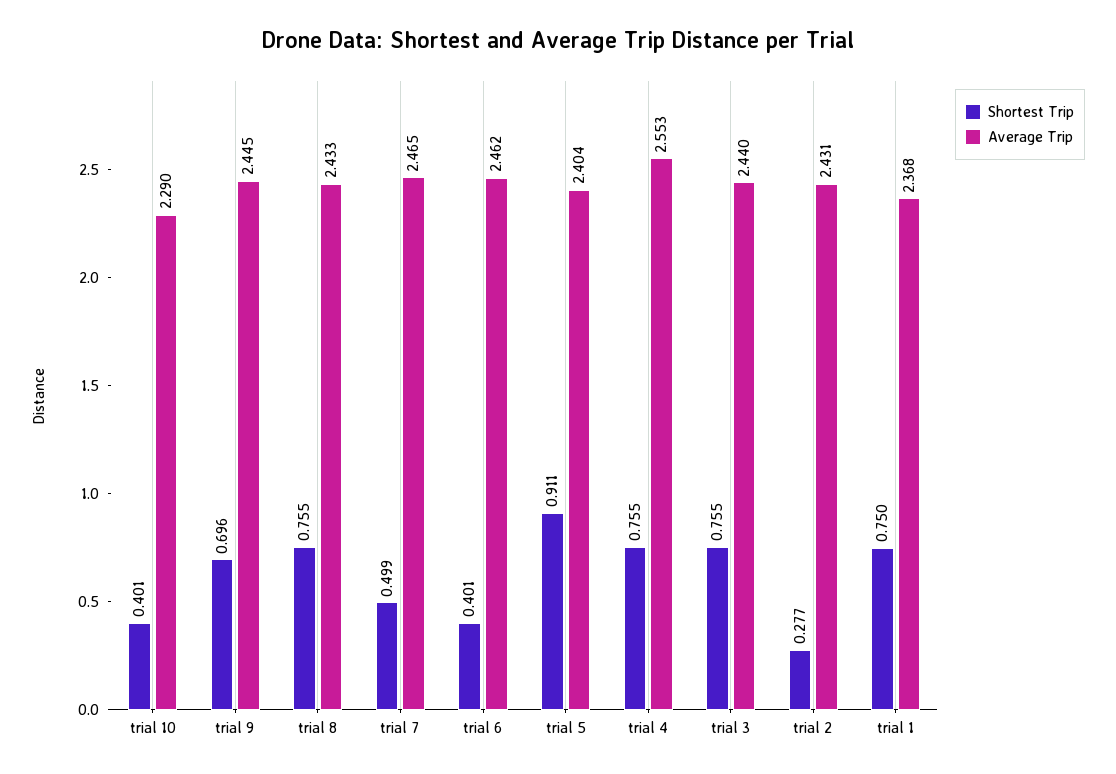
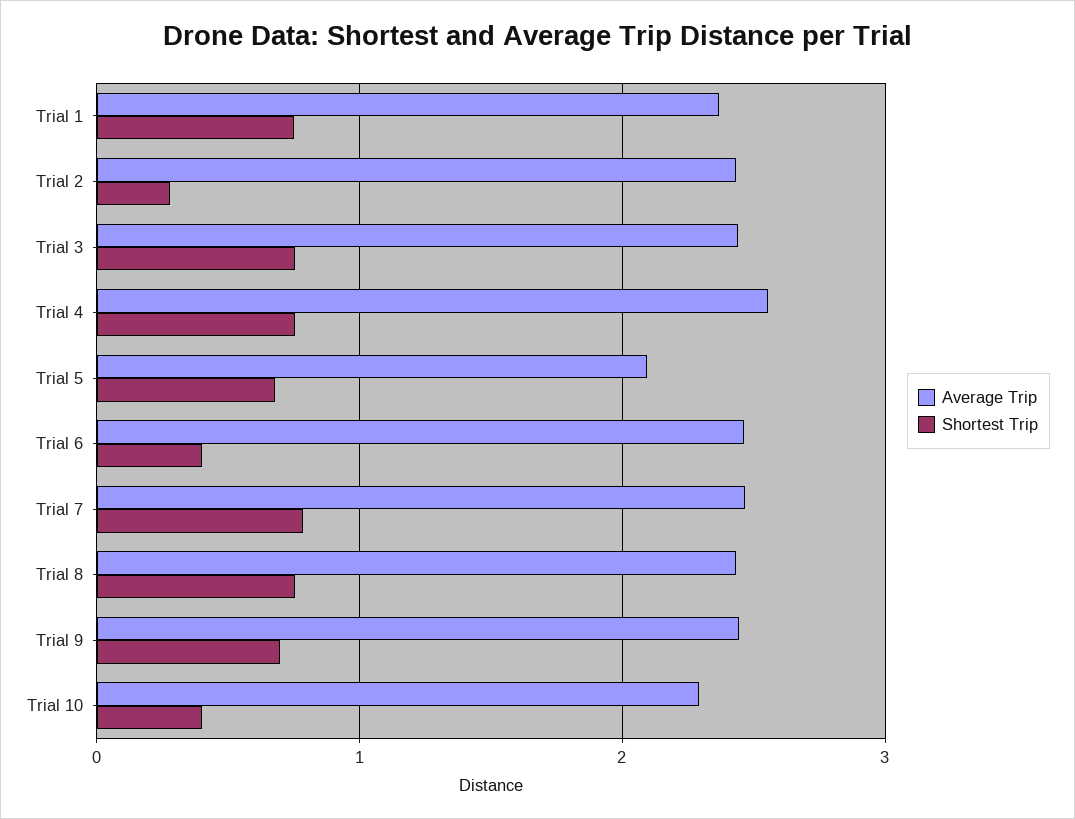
Shortest Trip, trial 7: 0.499 -> 0.8
Shortest Trip, trial 5: 0.911 -> 0.7
Average Trip, trial 5: 2.404 -> 2.1

